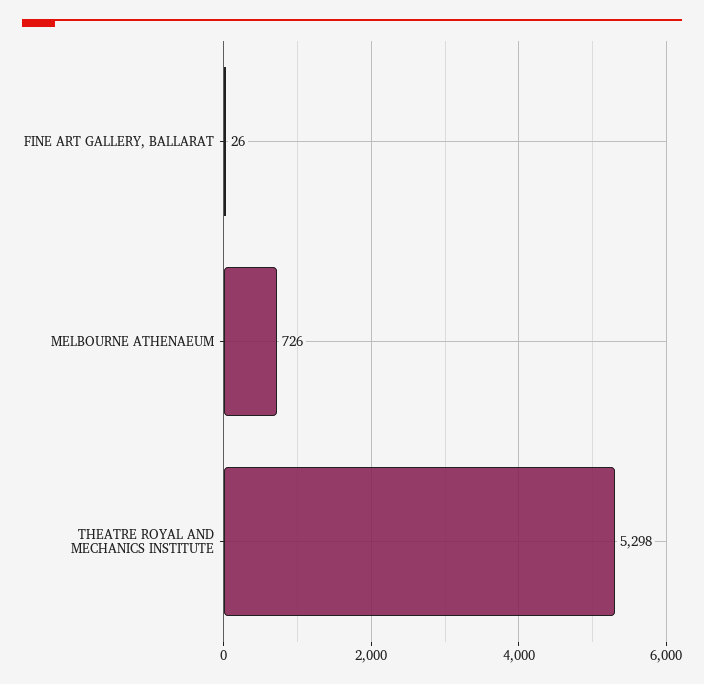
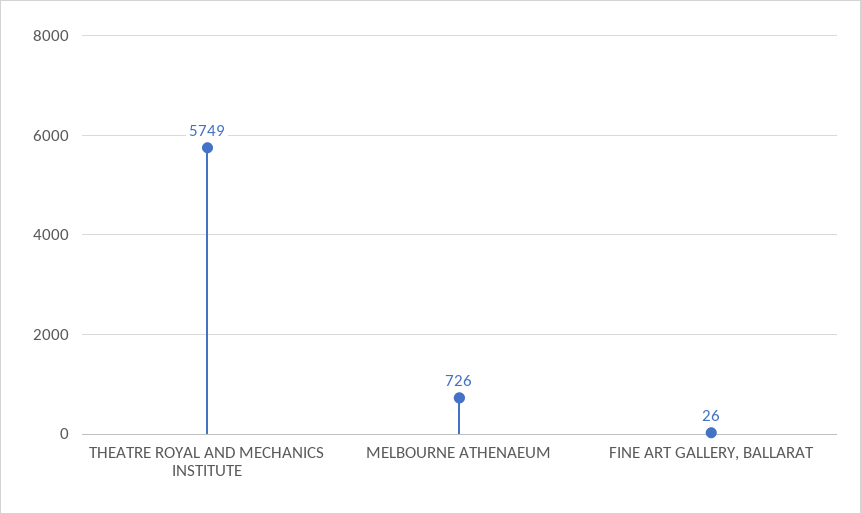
THEATRE ROYAL AND MECHANICS INSTITUTE: 5298 -> 5749

